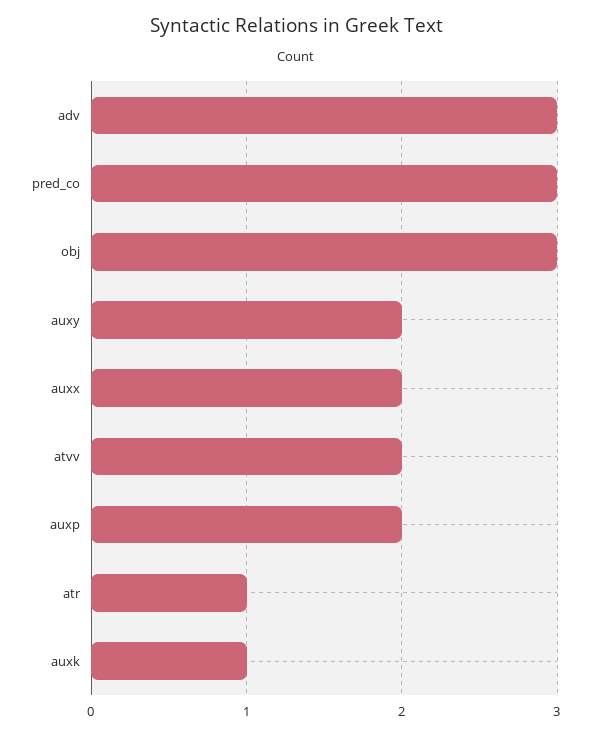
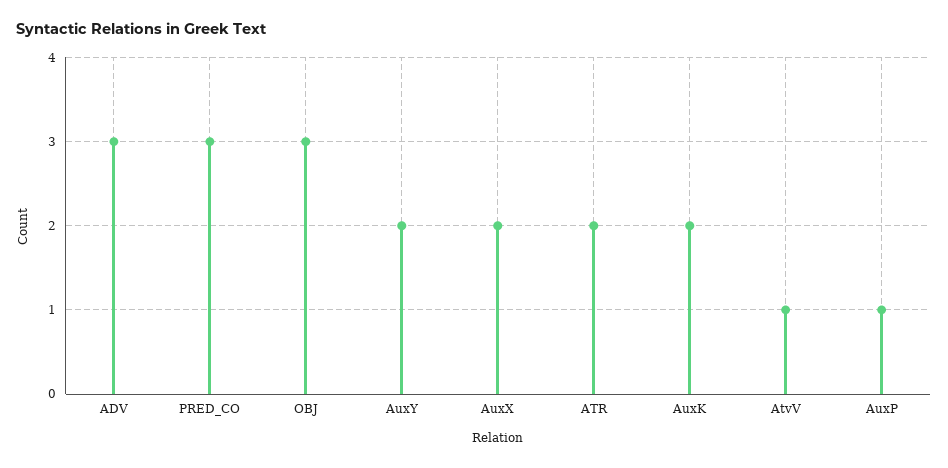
atvv: 2 -> 1
auxp: 2 -> 1
atr: 1 -> 2
auxk: 1 -> 2

